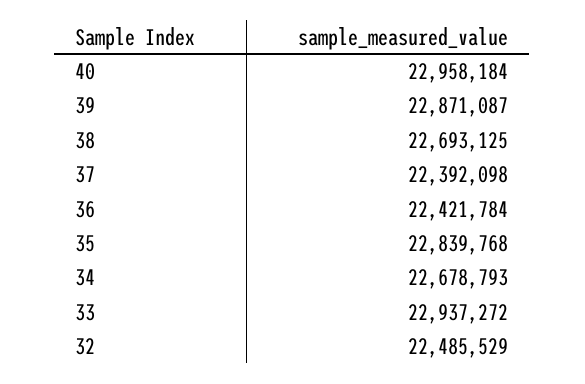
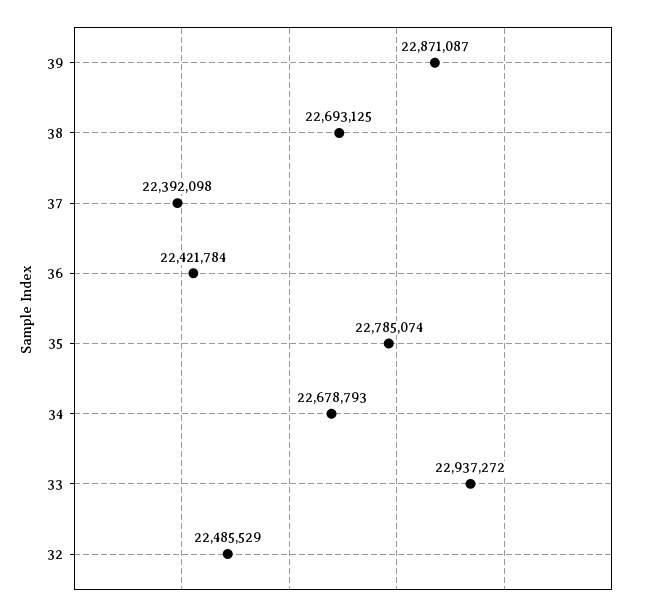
40: 22958184 -> none
35: 22839768 -> 22785074

